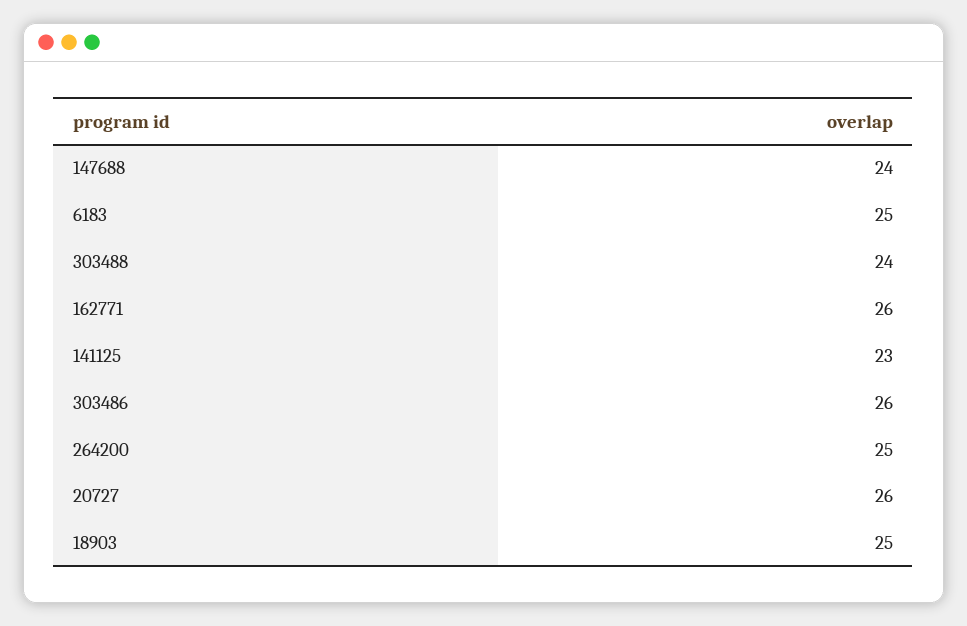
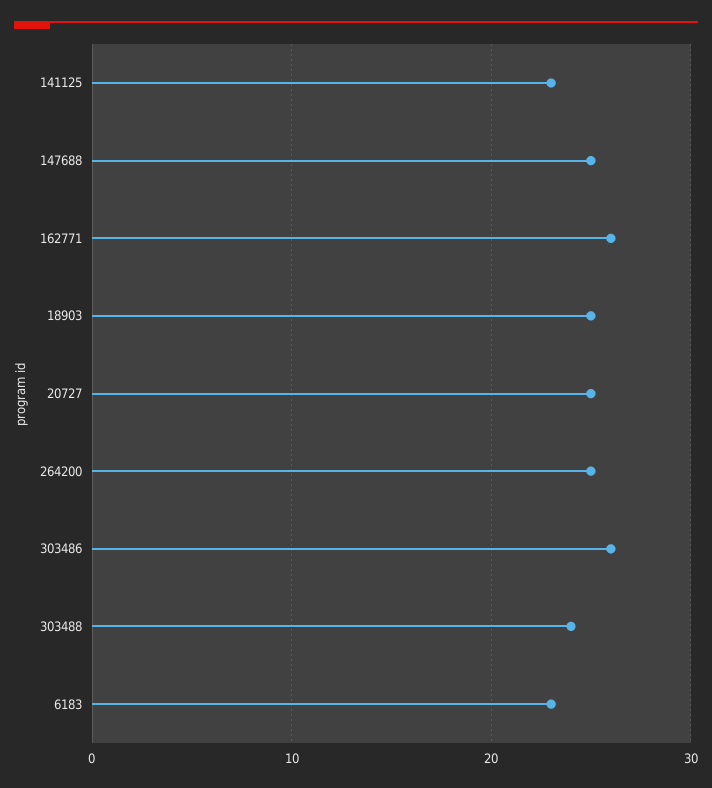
147688: 24 -> 25
6183: 25 -> 23
20727: 26 -> 25

